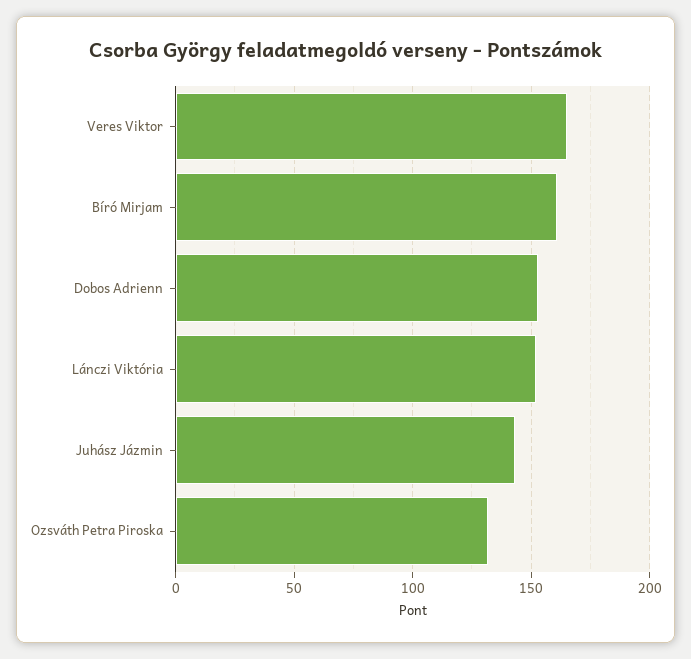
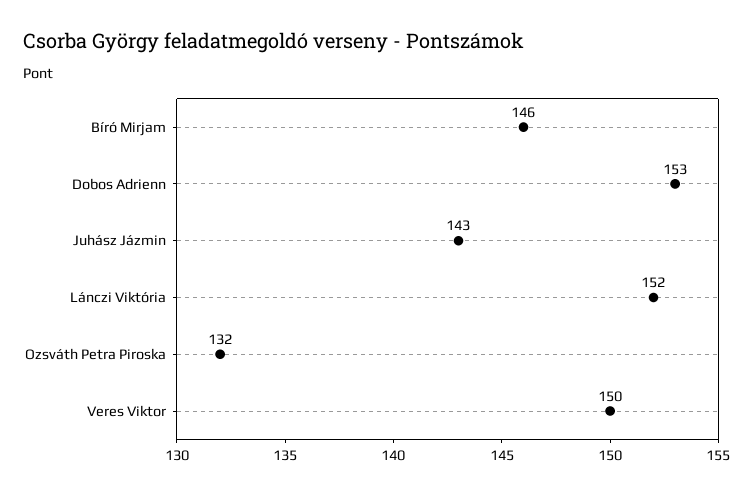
Veres Viktor: 165 -> 150
Bíró Mirjam: 160 -> 146

